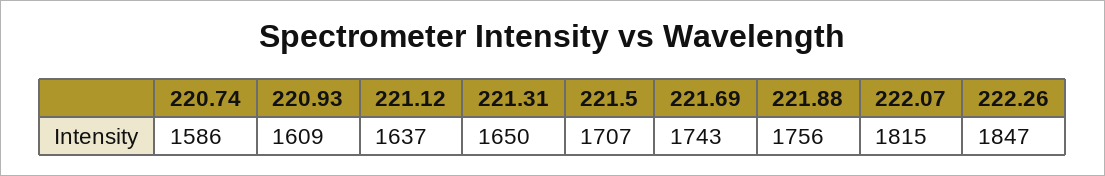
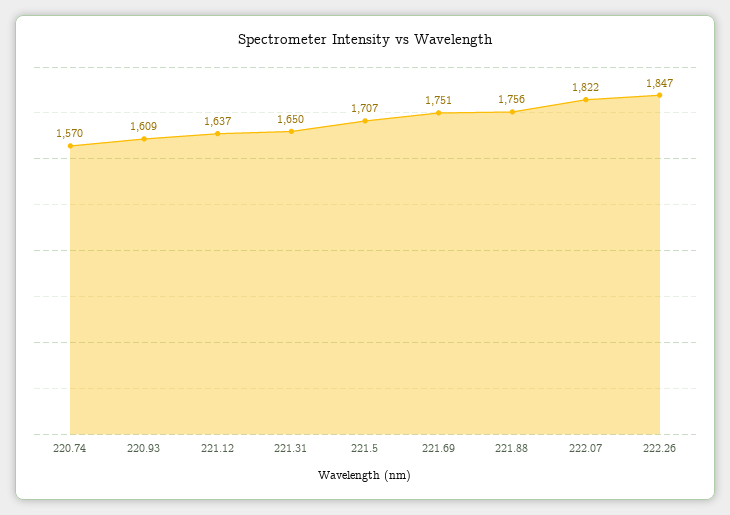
220.74: 1586 -> 1570
221.69: 1743 -> 1751
222.07: 1815 -> 1822

